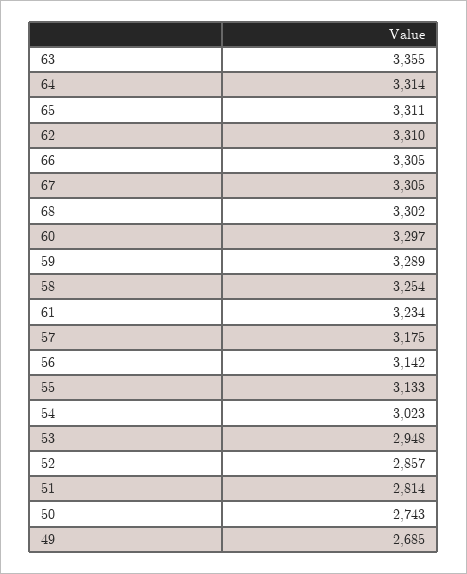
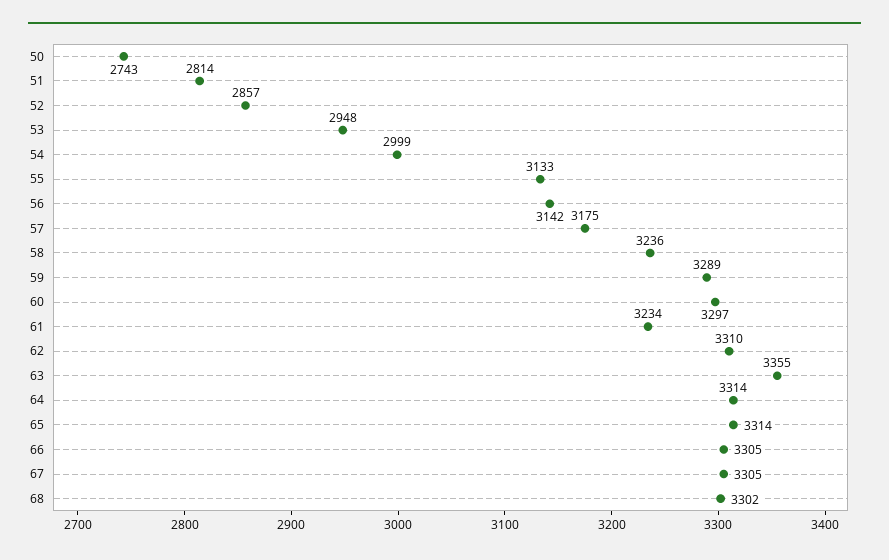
65: 3311 -> 3314
58: 3254 -> 3236
54: 3023 -> 2999
49: 2685 -> none

